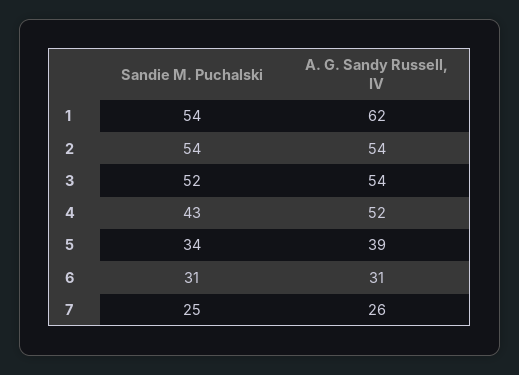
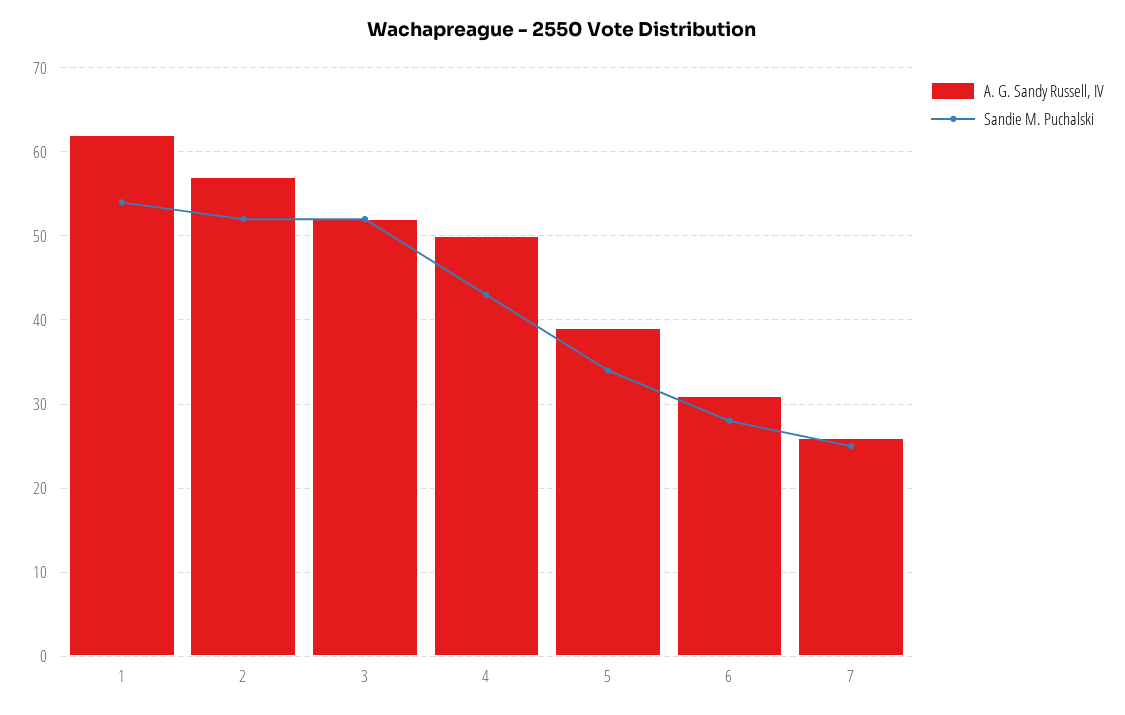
Sandie M. Puchalski, 2: 54 -> 52
A. G. Sandy Russell, IV, 2: 54 -> 57
A. G. Sandy Russell, IV, 3: 54 -> 52
A. G. Sandy Russell, IV, 4: 52 -> 50
Sandie M. Puchalski, 6: 31 -> 28

